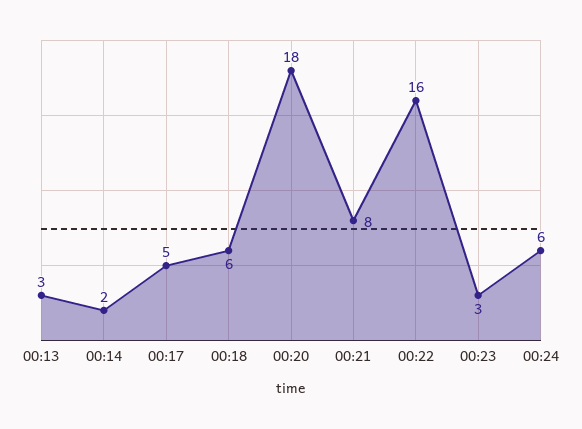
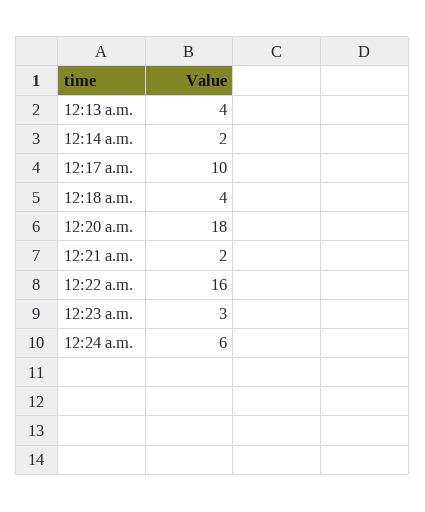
00:13: 3 -> 4
00:17: 5 -> 10
00:18: 6 -> 4
00:21: 8 -> 2

